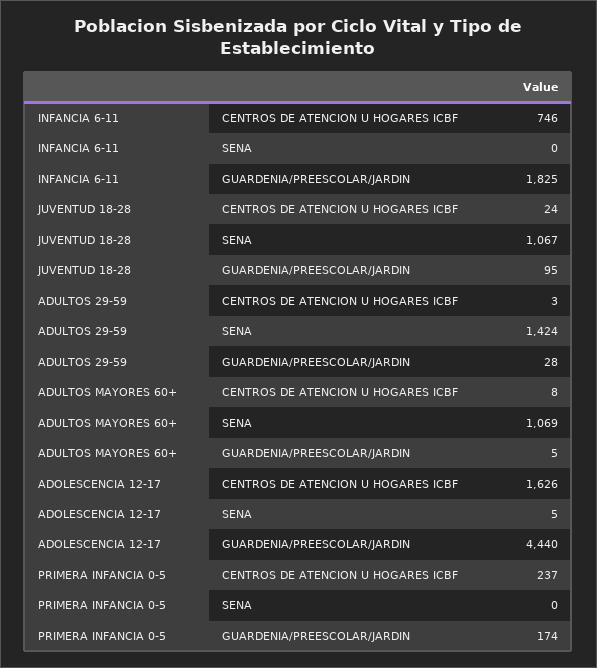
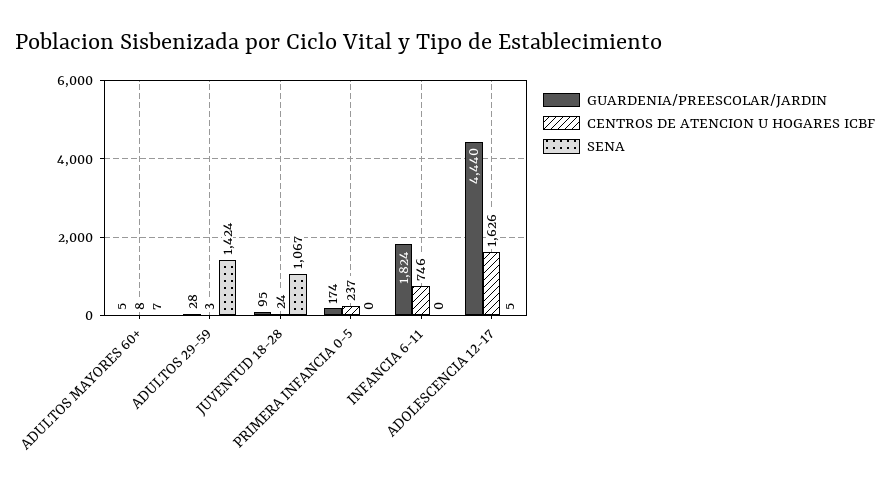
GUARDENIA/PREESCOLAR/JARDIN, INFANCIA 6-11: 1825 -> 1824
SENA, ADULTOS MAYORES 60+: 1069 -> 7

